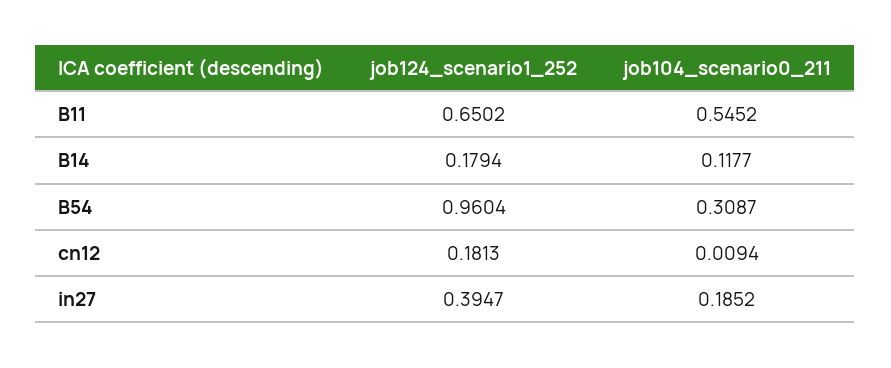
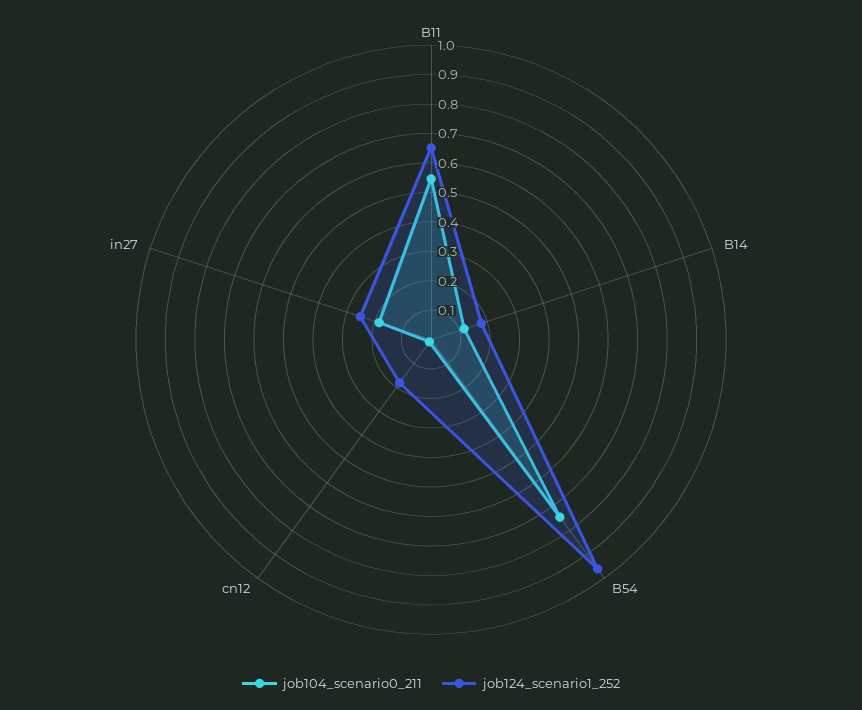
job104_scenario0_211, B54: 0.3087 -> 0.75
job124_scenario1_252, in27: 0.3947 -> 0.25

